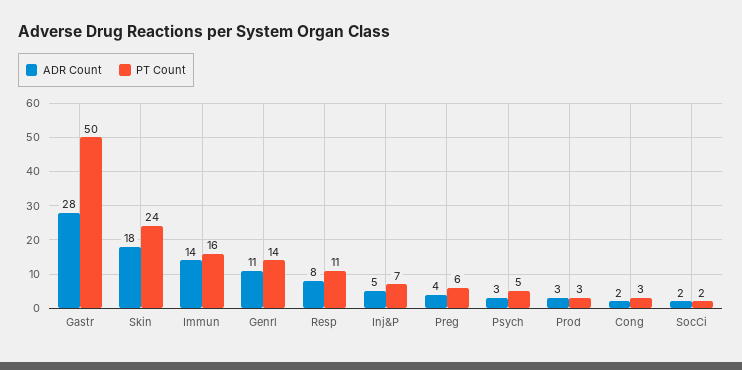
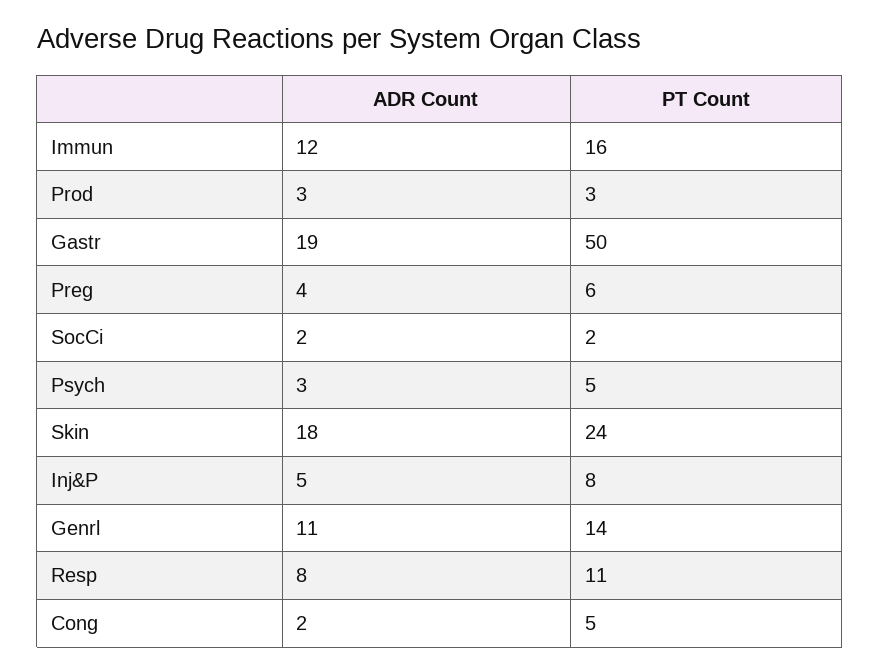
ADR Count, Gastr: 28 -> 19
ADR Count, Immun: 14 -> 12
PT Count, Inj&P: 7 -> 8
PT Count, Cong: 3 -> 5

